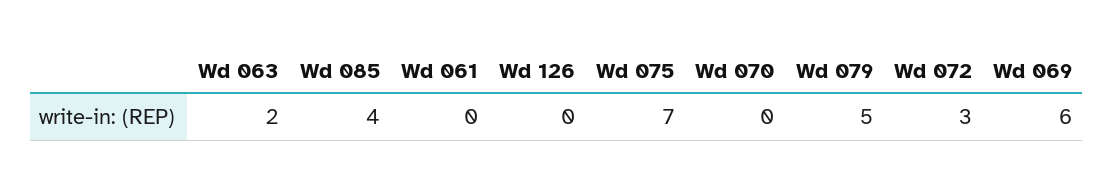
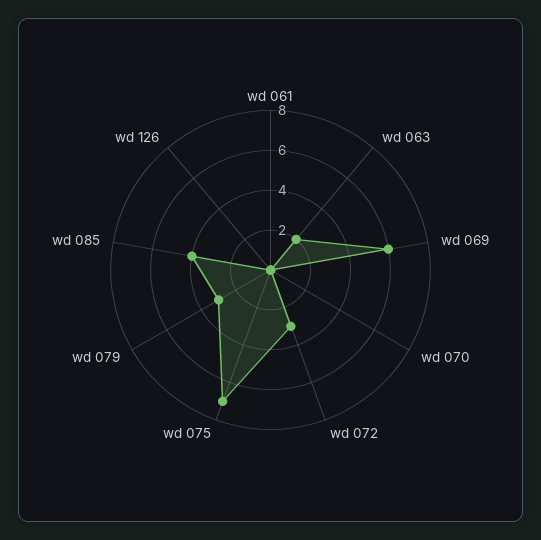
Wd 079: 5 -> 3

